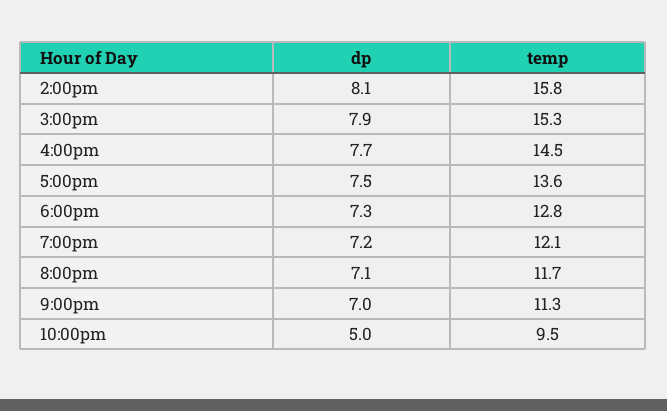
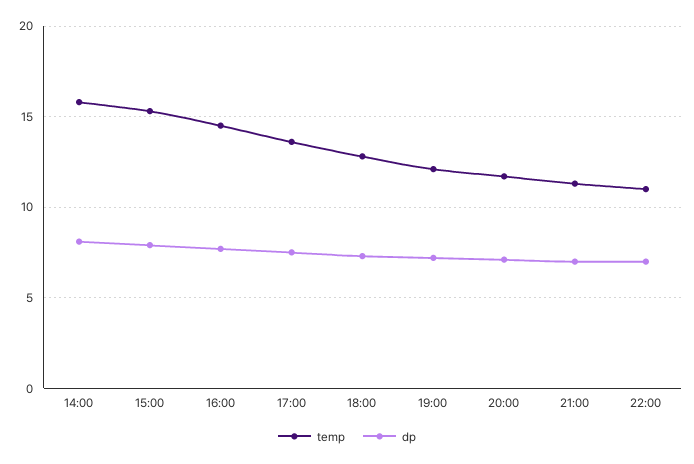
dp, 10:00pm: 5 -> 7
temp, 10:00pm: 9.5 -> 11

